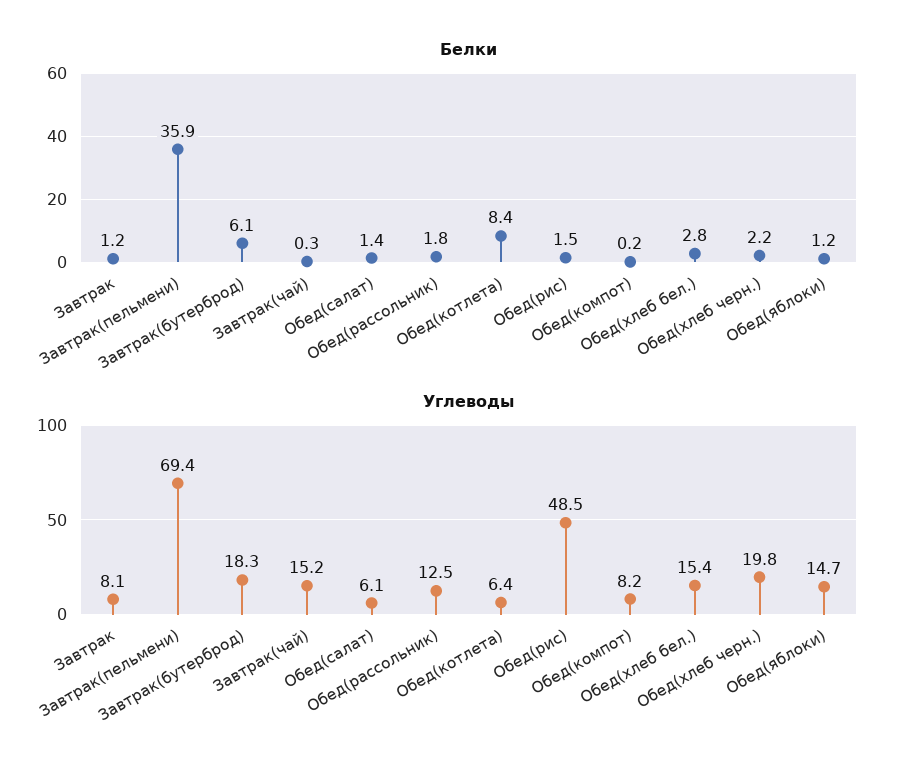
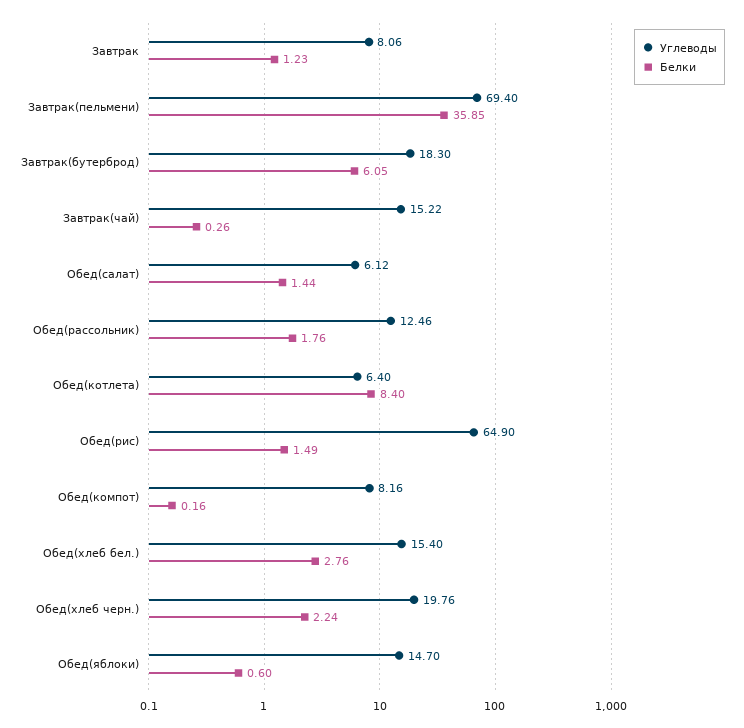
Белки, Обед(яблоки): 1.2 -> 0.6
Углеводы, Обед(рис): 48.5 -> 64.9

